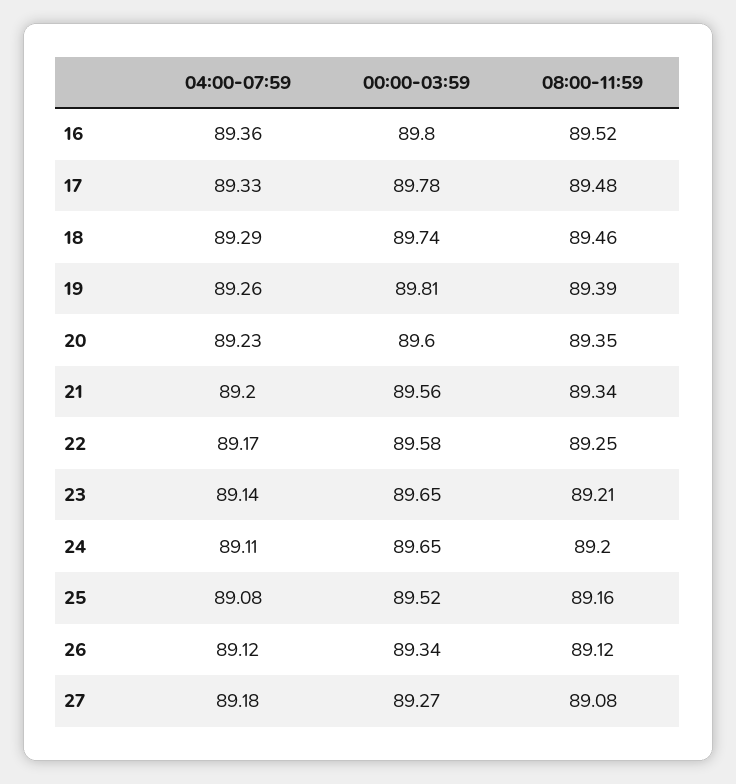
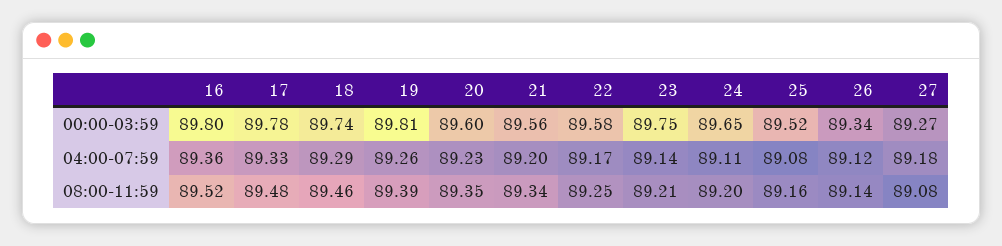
00:00-03:59, 23: 89.65 -> 89.75
08:00-11:59, 26: 89.12 -> 89.14

